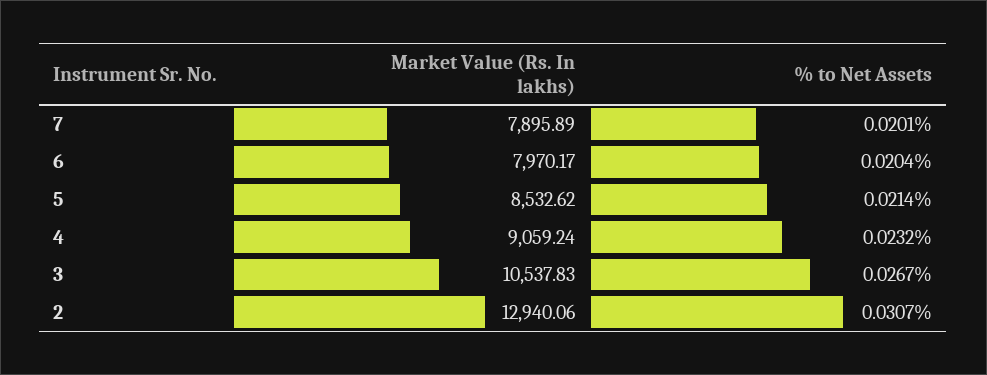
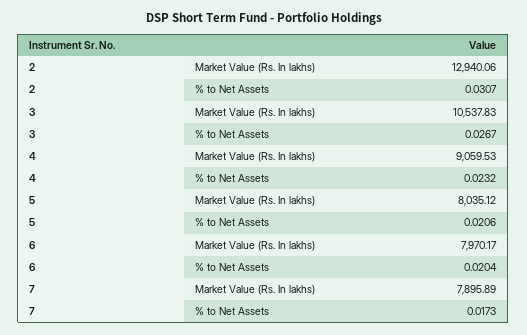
% to Net Assets, 7: 0.0201 -> 0.0173
Market Value (Rs. In lakhs), 5: 8532.62 -> 8035.12
% to Net Assets, 5: 0.0214 -> 0.0206
Market Value (Rs. In lakhs), 4: 9059.24 -> 9059.53

